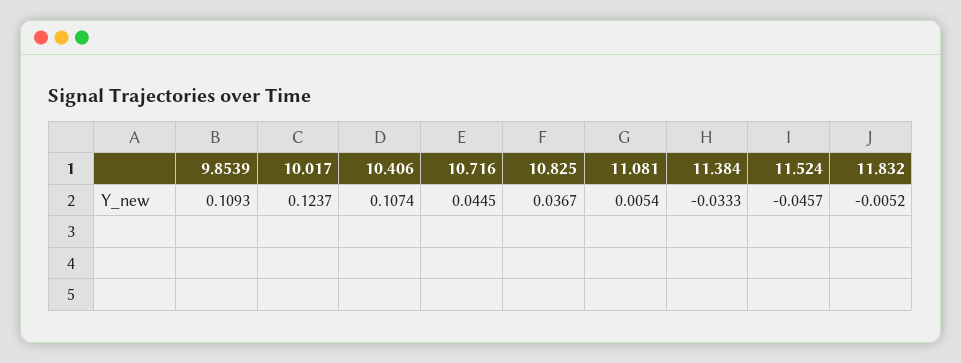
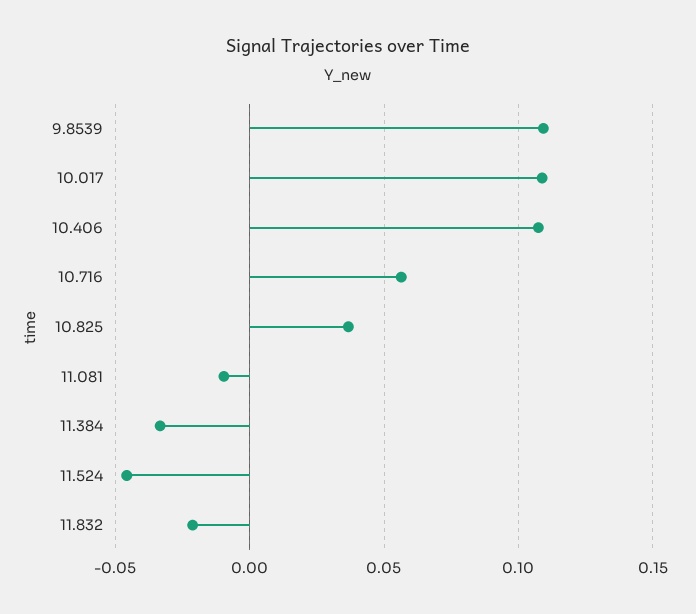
10.017: 0.1237 -> 0.11
10.716: 0.0445 -> 0.055
11.081: 0.0054 -> -0.01
11.832: -0.0052 -> -0.02

